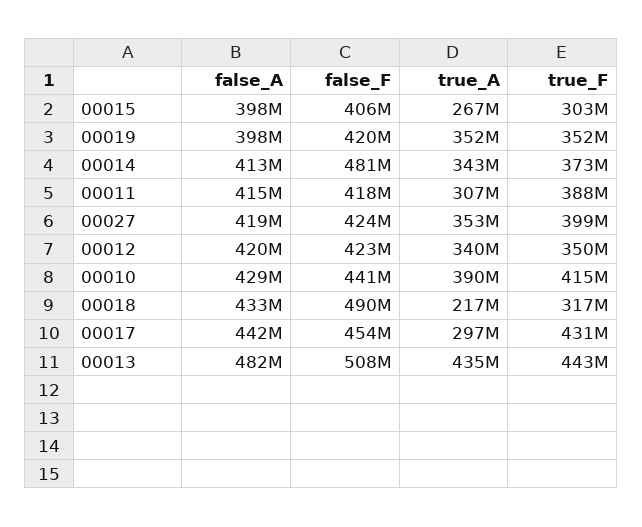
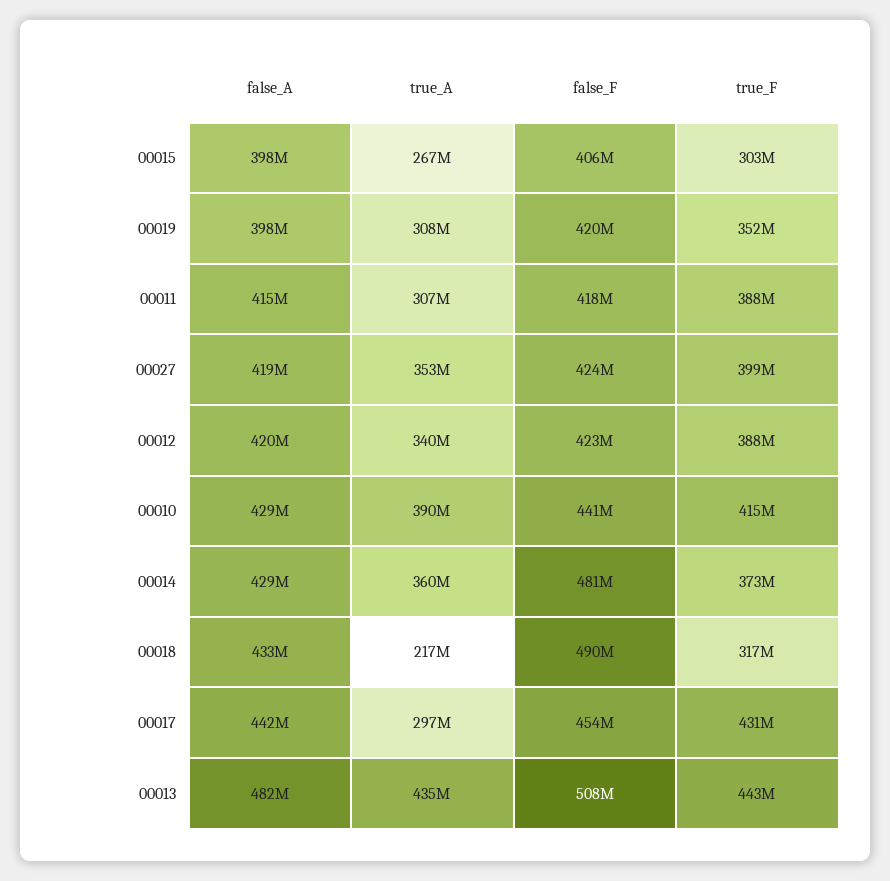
true_A, 00019: 352000000 -> 308000000
false_A, 00014: 413000000 -> 429000000
true_A, 00014: 343000000 -> 360000000
true_F, 00012: 350000000 -> 388000000

